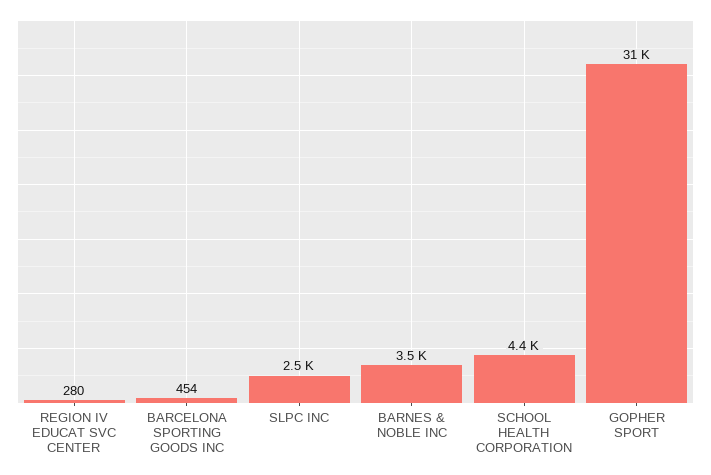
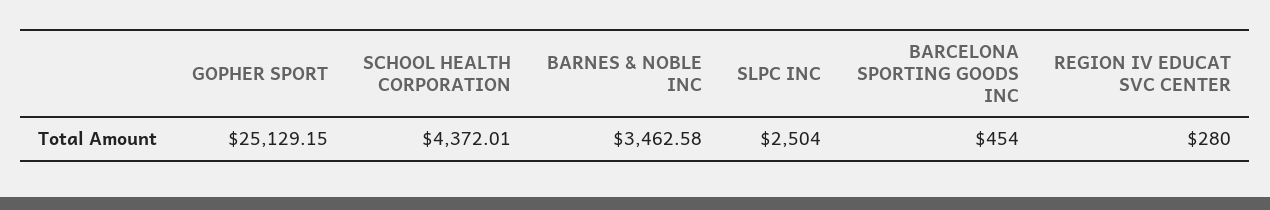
GOPHER SPORT: 31000 -> 25129.15

